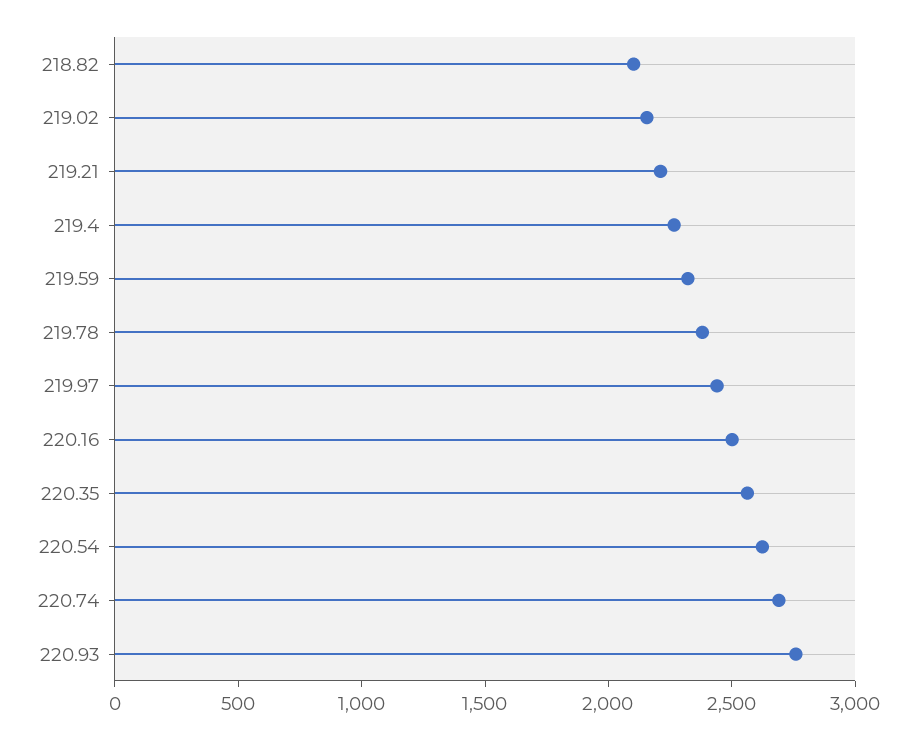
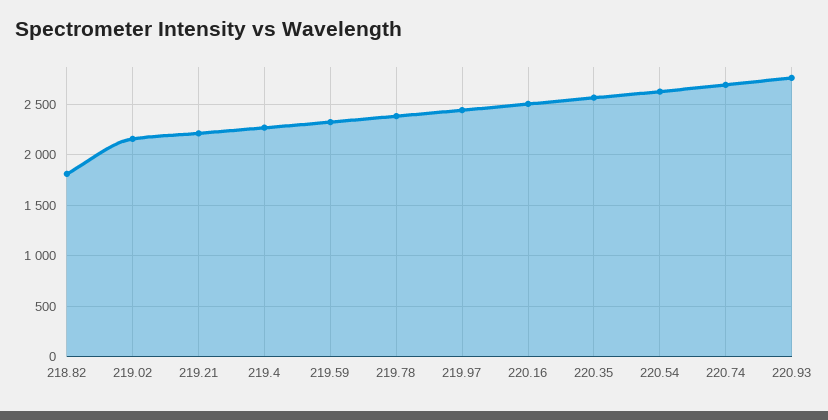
218.82: 2100 -> 1800

